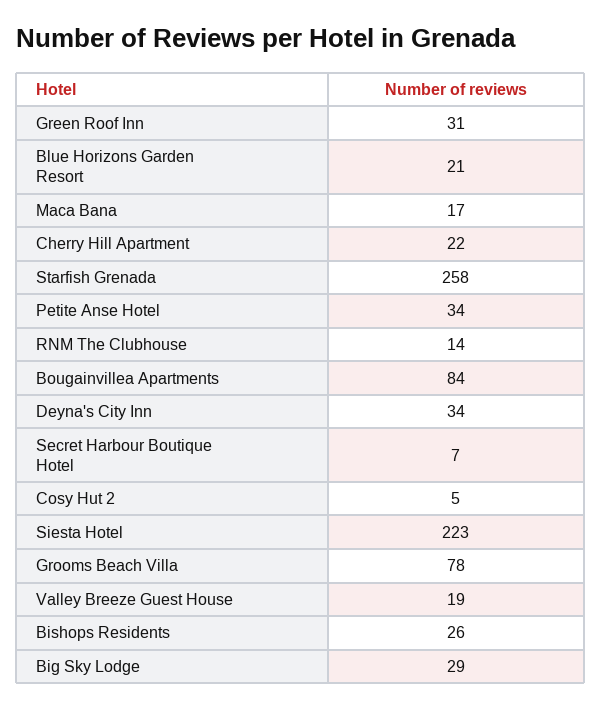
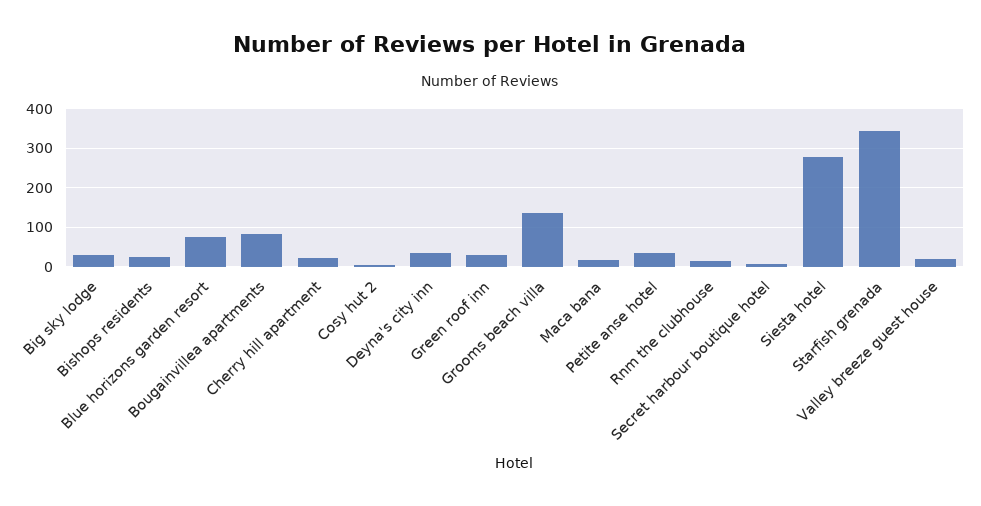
Blue Horizons Garden Resort: 21 -> 80
Starfish Grenada: 258 -> 340
Siesta Hotel: 223 -> 280
Grooms Beach Villa: 78 -> 140

